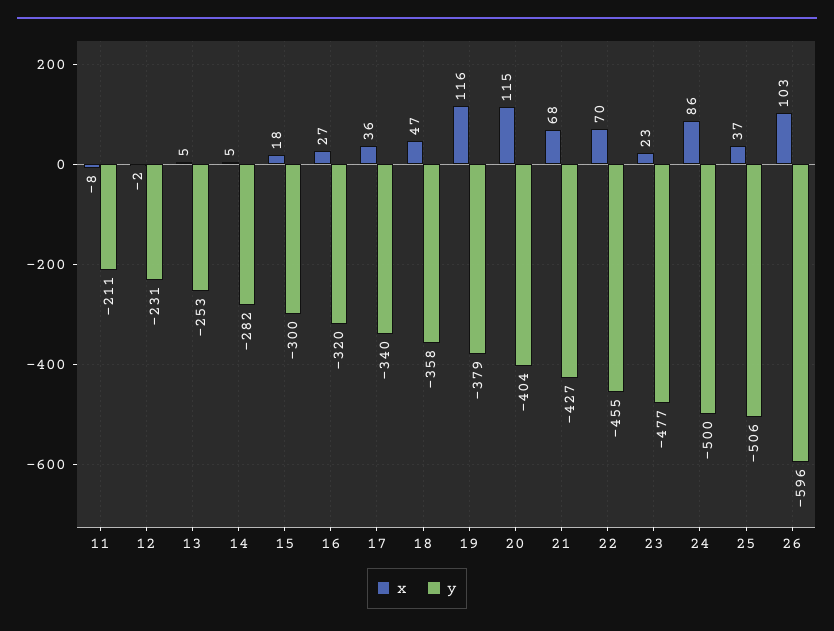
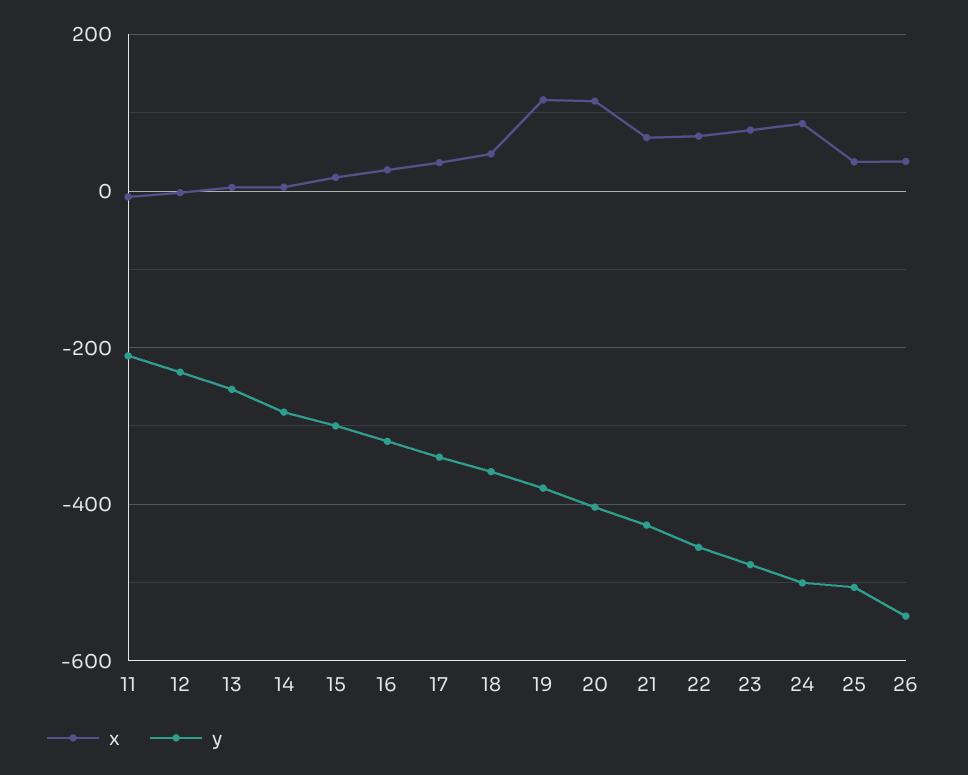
x, 23: 23 -> 80
x, 26: 103 -> 40
y, 26: -596 -> -540

